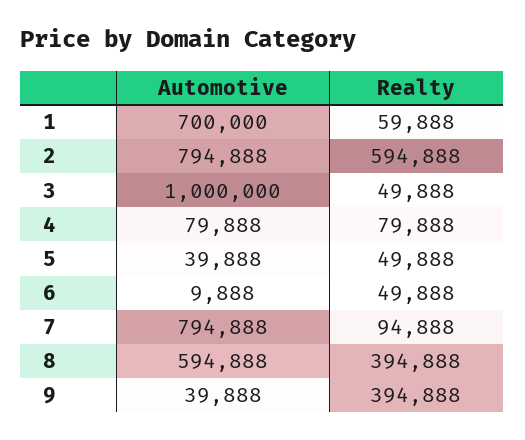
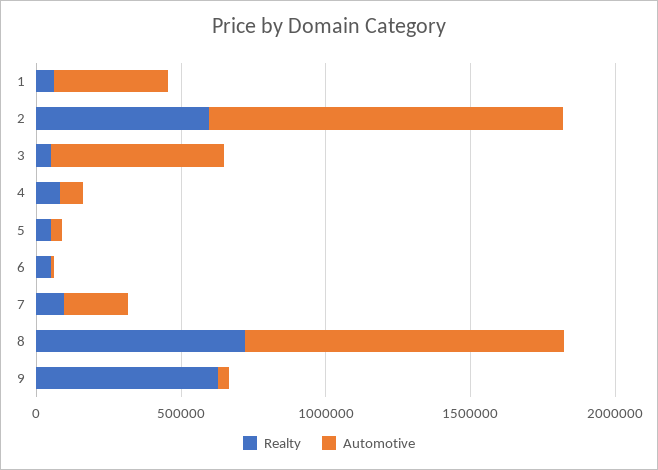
Automotive, 1: 700000 -> 400000
Automotive, 2: 794888 -> 1200000
Automotive, 3: 1000000 -> 600000
Automotive, 7: 794888 -> 200000
Automotive, 8: 594888 -> 1100000
Realty, 8: 394888 -> 700000
Realty, 9: 394888 -> 600000

